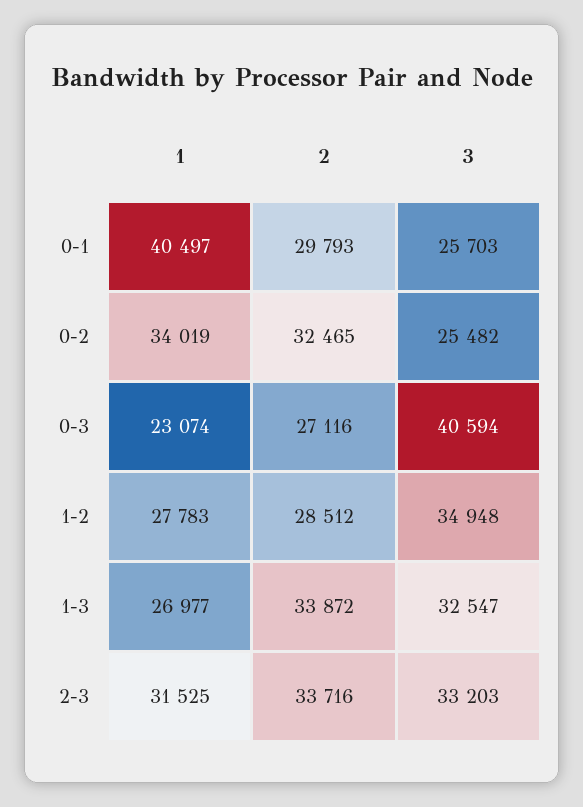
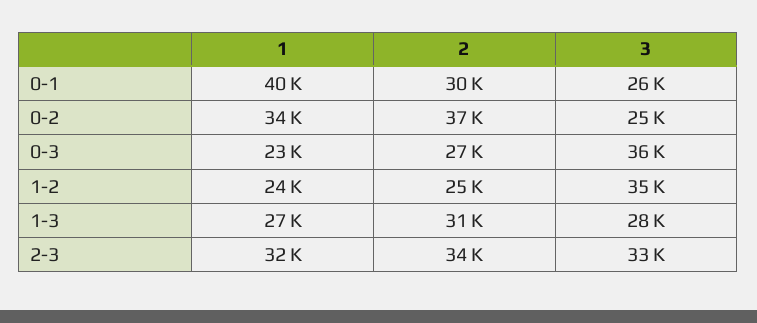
2, 0-2: 32465 -> 37000
3, 0-3: 40594 -> 36000
1, 1-2: 27783 -> 24000
2, 1-2: 28512 -> 25000
2, 1-3: 33872 -> 31000
3, 1-3: 32547 -> 28000

